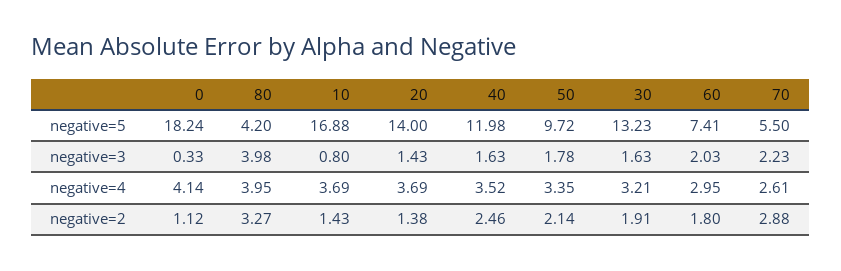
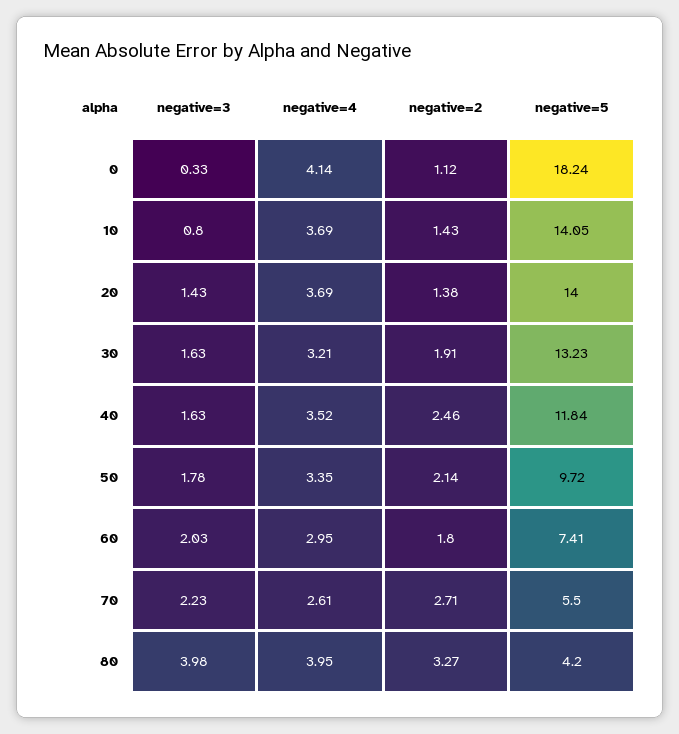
10, negative=5: 16.88 -> 14.05
40, negative=5: 11.98 -> 11.84
70, negative=2: 2.88 -> 2.71

